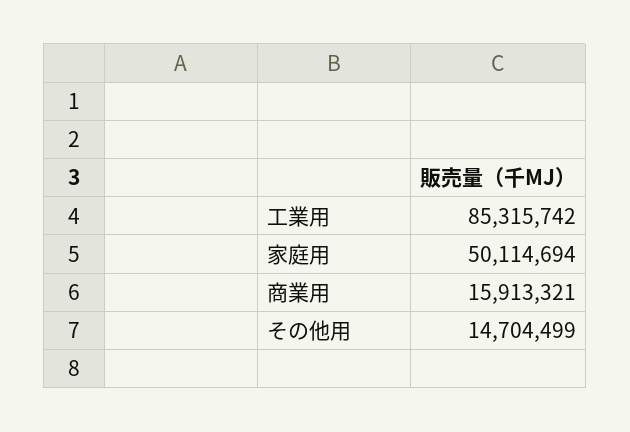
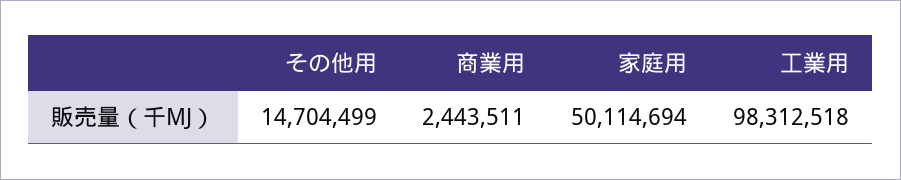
工業用: 85315742 -> 98312518
商業用: 15913321 -> 2443511

